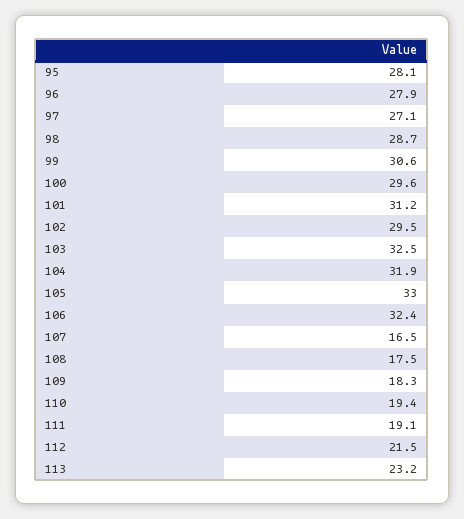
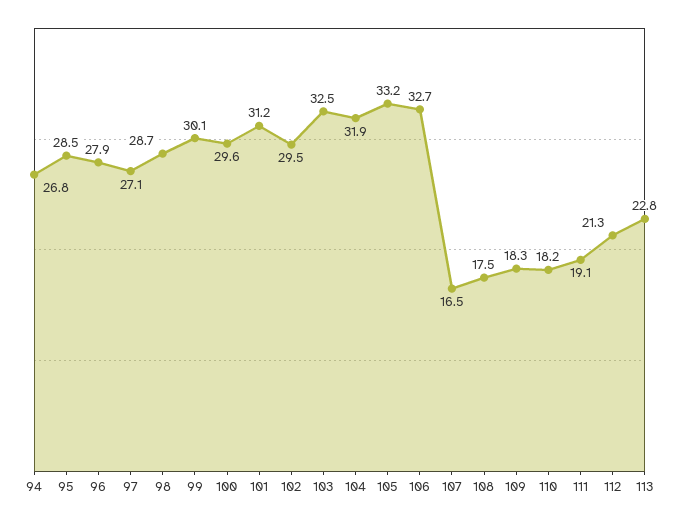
95: 28.1 -> 28.5
99: 30.6 -> 30.1
105: 33 -> 33.2
106: 32.4 -> 32.7
110: 19.4 -> 18.2
112: 21.5 -> 21.3
113: 23.2 -> 22.8
94: none -> 26.8

